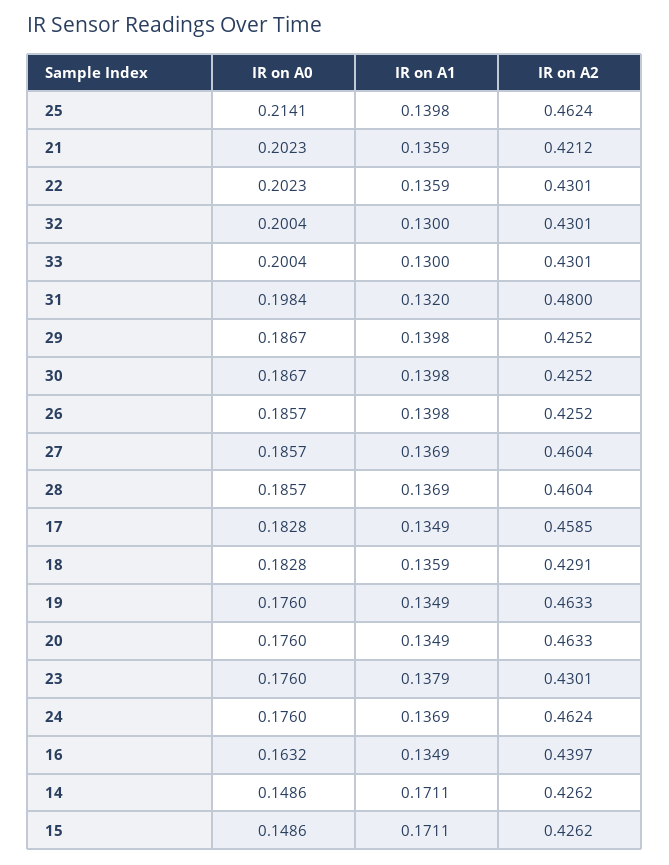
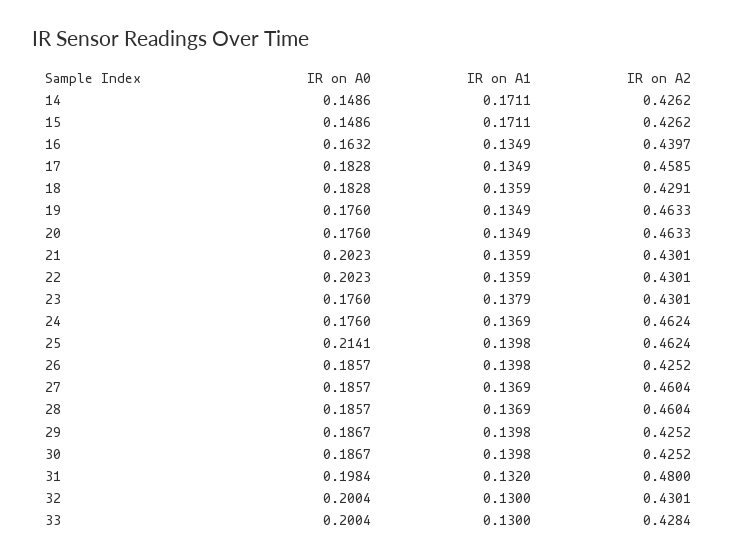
IR on A2, 21: 0.4212 -> 0.4301
IR on A2, 33: 0.4301 -> 0.4284

